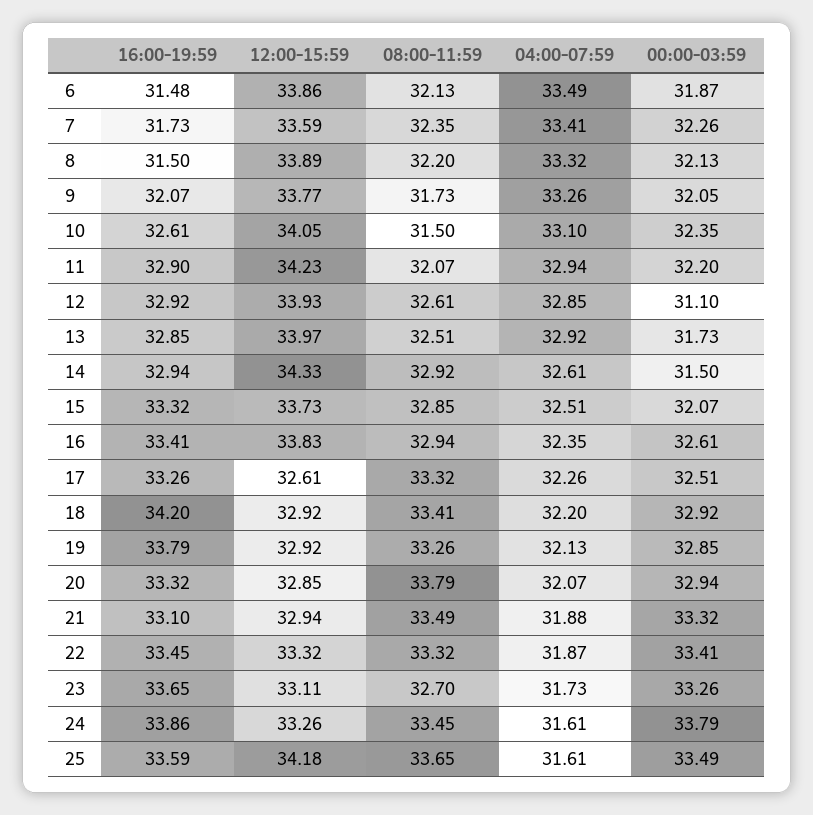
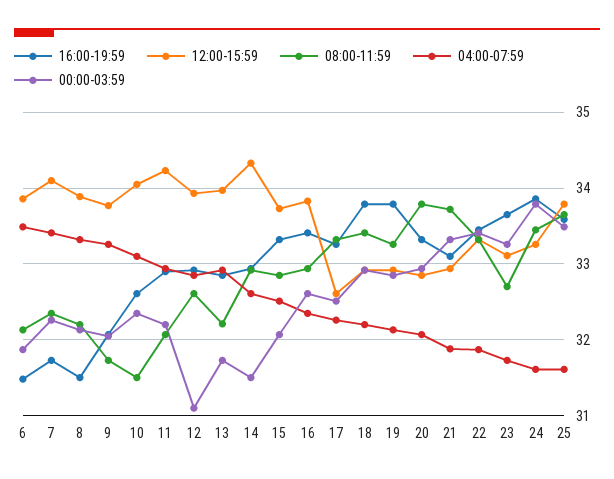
12:00-15:59, 7: 33.59 -> 34.1
08:00-11:59, 13: 32.51 -> 32.2
16:00-19:59, 18: 34.2 -> 33.8
08:00-11:59, 21: 33.49 -> 33.7
12:00-15:59, 25: 34.18 -> 33.8

